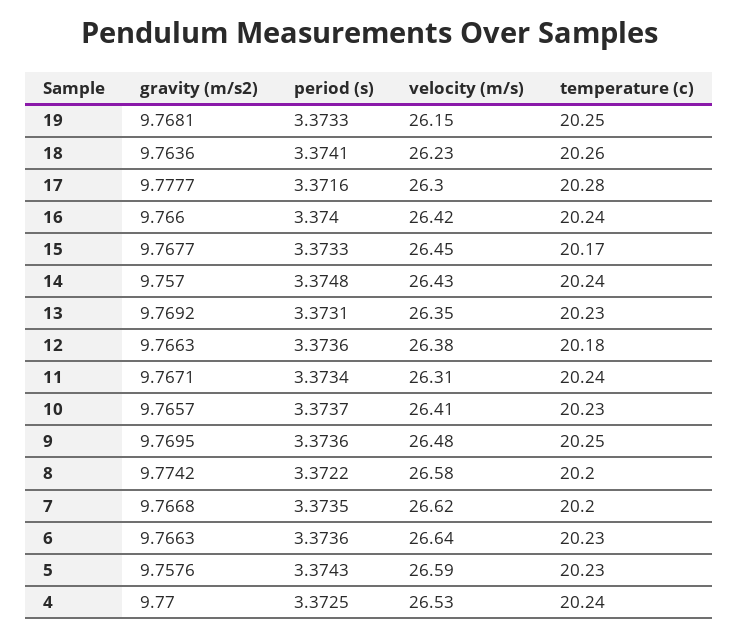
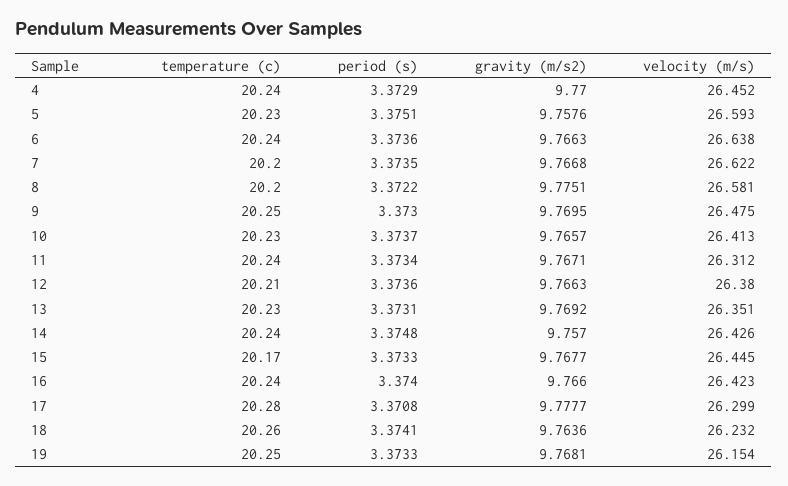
period (s), 17: 3.3716 -> 3.3708
temperature (c), 12: 20.18 -> 20.21
period (s), 9: 3.3736 -> 3.373
gravity (m/s2), 8: 9.7742 -> 9.7751
temperature (c), 6: 20.23 -> 20.24
period (s), 5: 3.3743 -> 3.3751
period (s), 4: 3.3725 -> 3.3729
velocity (m/s), 4: 26.53 -> 26.452

